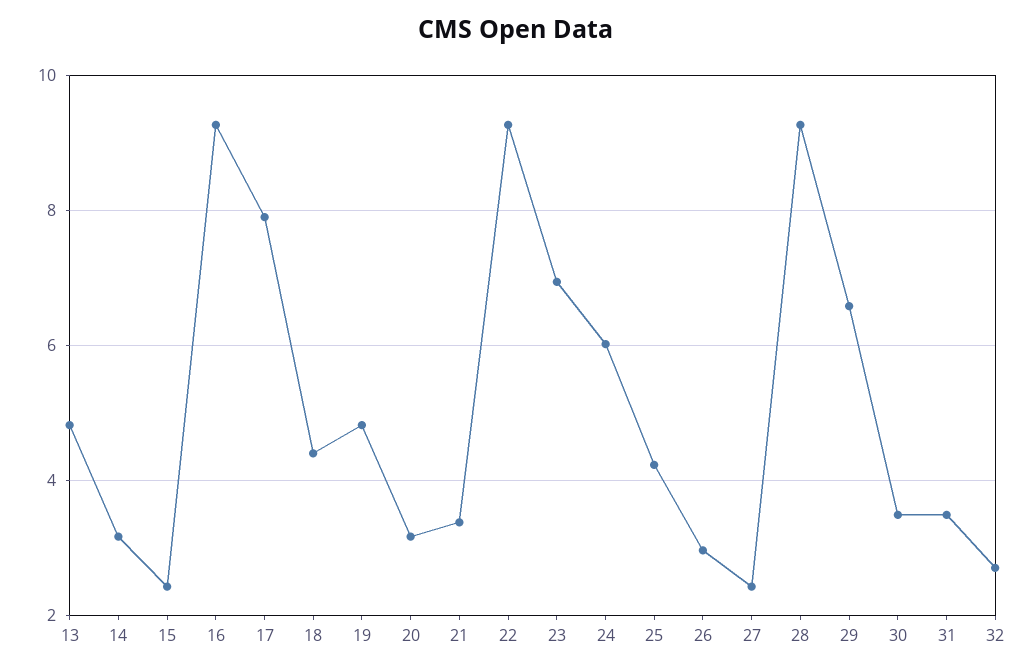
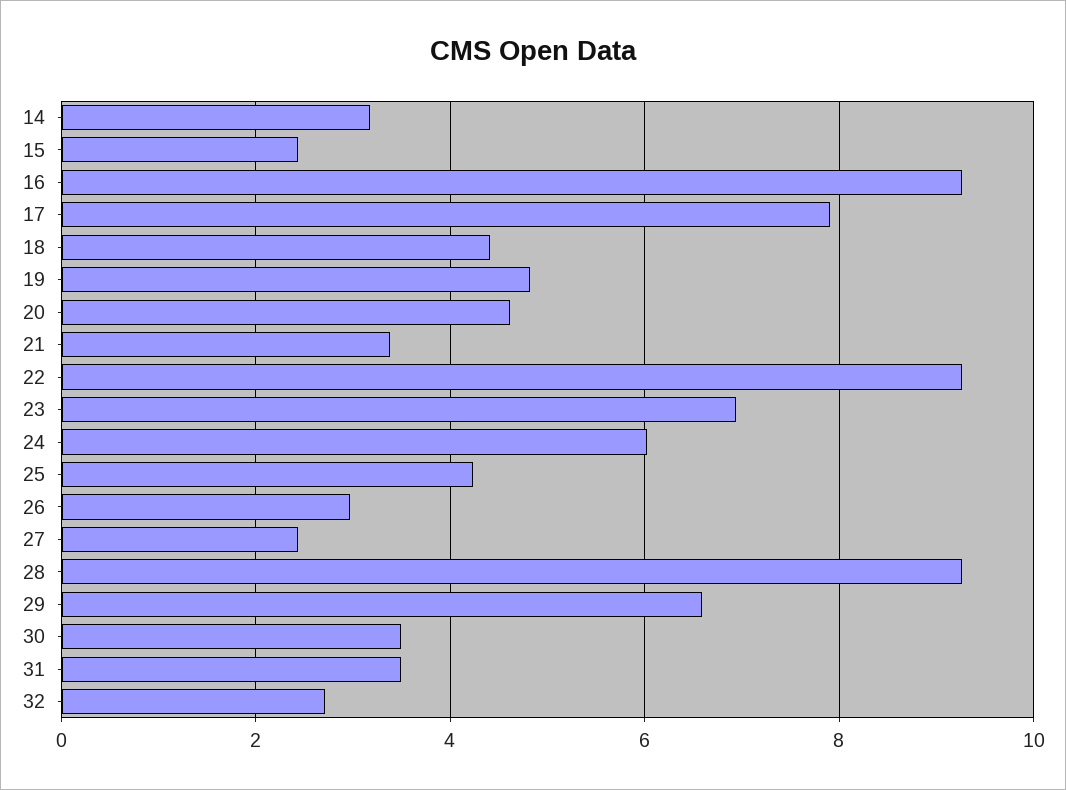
13: 4.8 -> none
20: 3.2 -> 4.6

